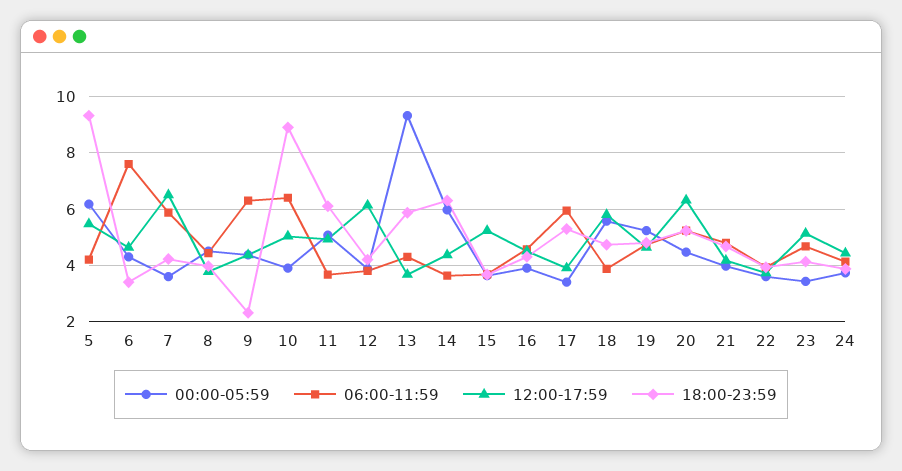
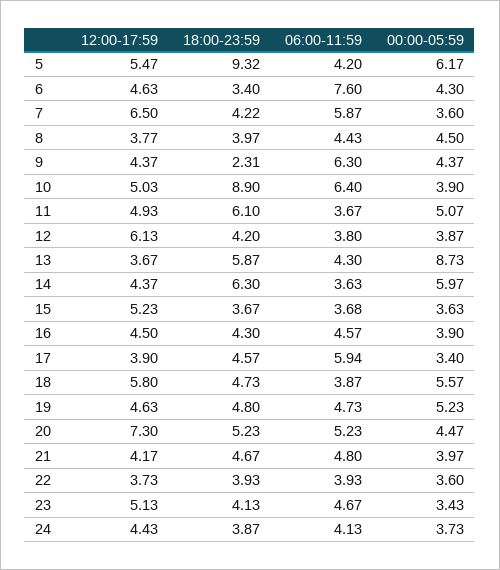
00:00-05:59, 13: 9.25 -> 8.73
18:00-23:59, 17: 5.25 -> 4.57
12:00-17:59, 20: 6.25 -> 7.3

